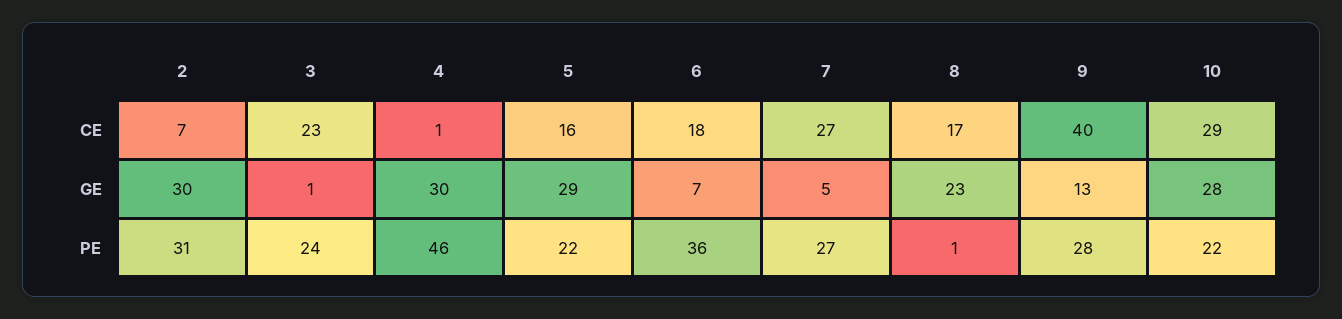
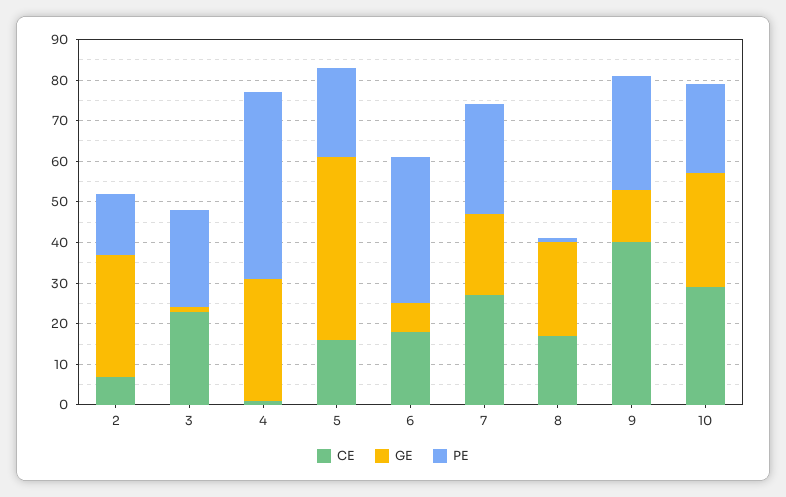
GE, 5: 29 -> 45
GE, 7: 5 -> 20
PE, 2: 31 -> 15

